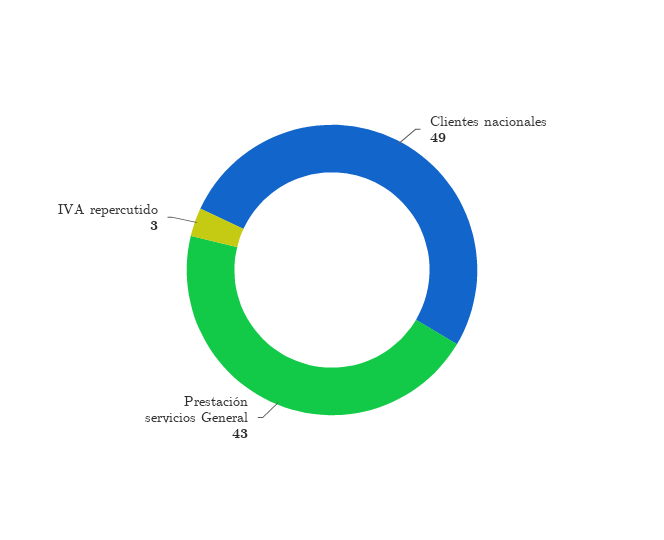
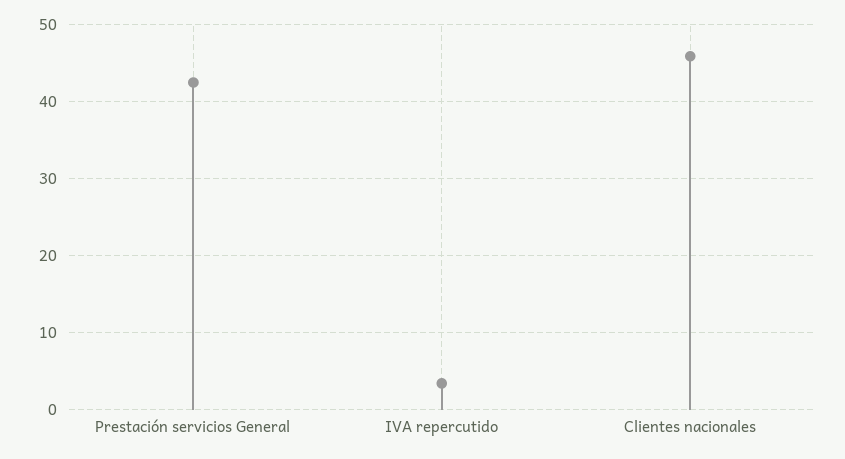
Clientes nacionales: 49 -> 46

